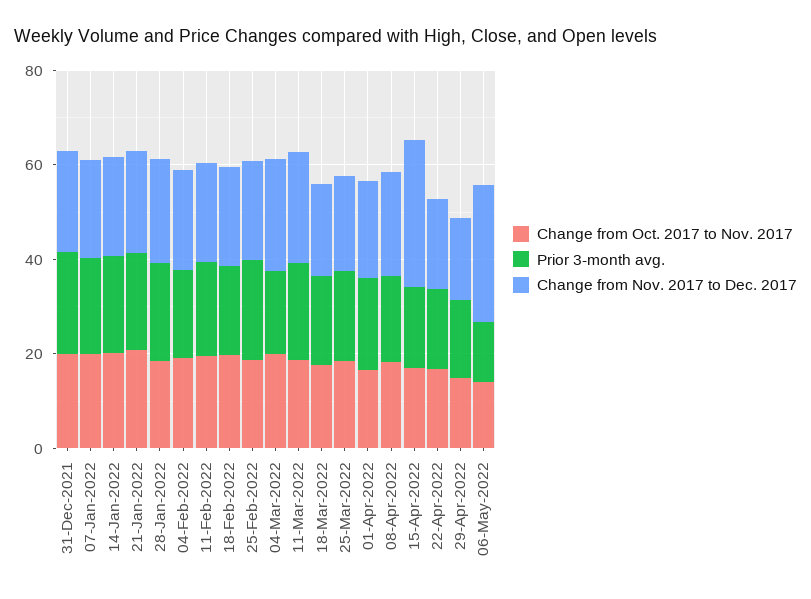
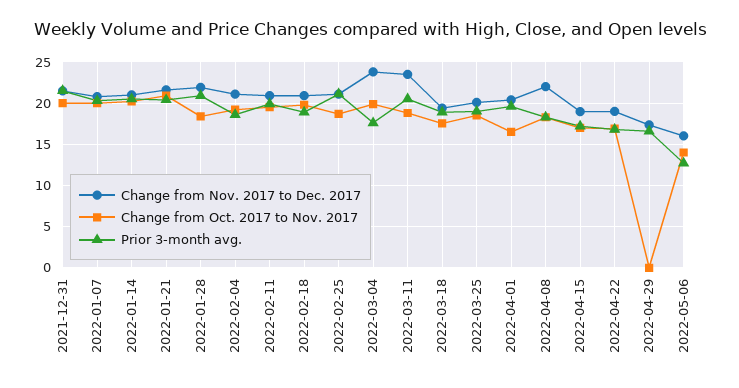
Change from Nov. 2017 to Dec. 2017, 15-Apr-2022: 30 -> 19
Change from Oct. 2017 to Nov. 2017, 29-Apr-2022: 15 -> 0
Change from Nov. 2017 to Dec. 2017, 06-May-2022: 30 -> 16

